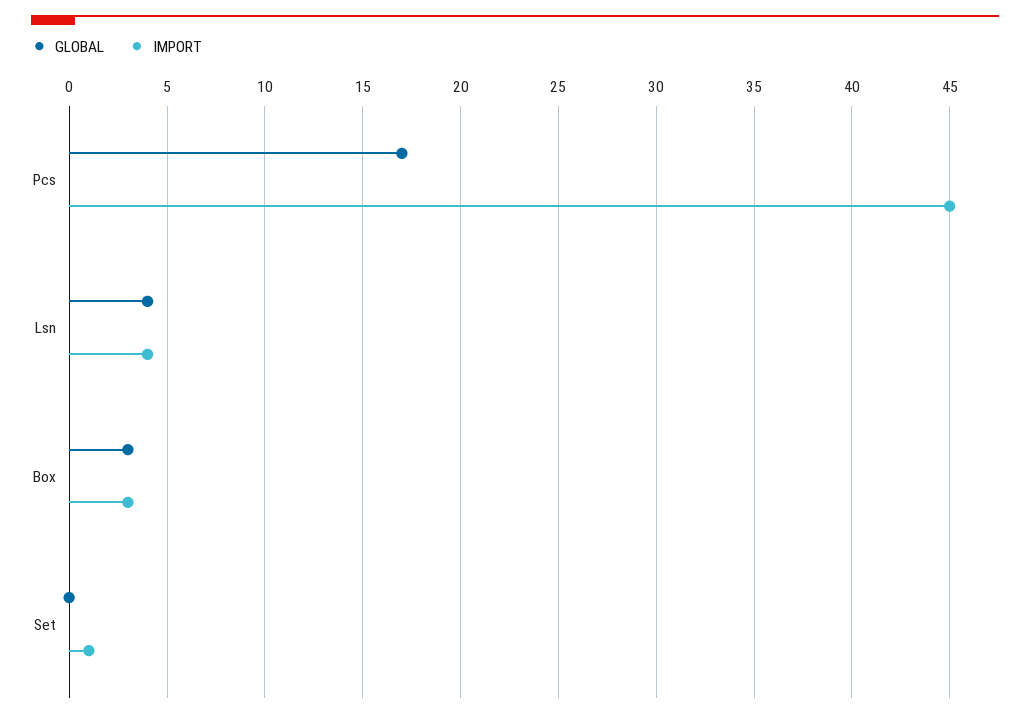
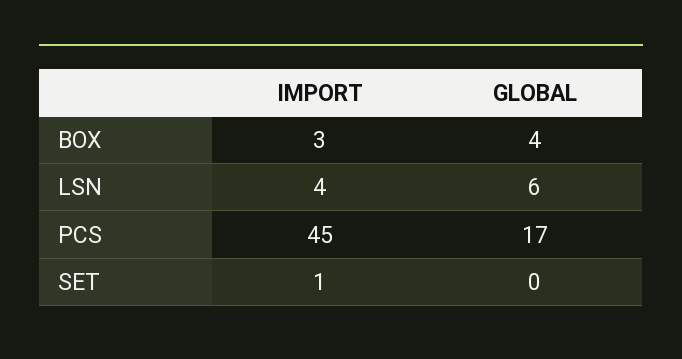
GLOBAL, Lsn: 4 -> 6
GLOBAL, Box: 3 -> 4

